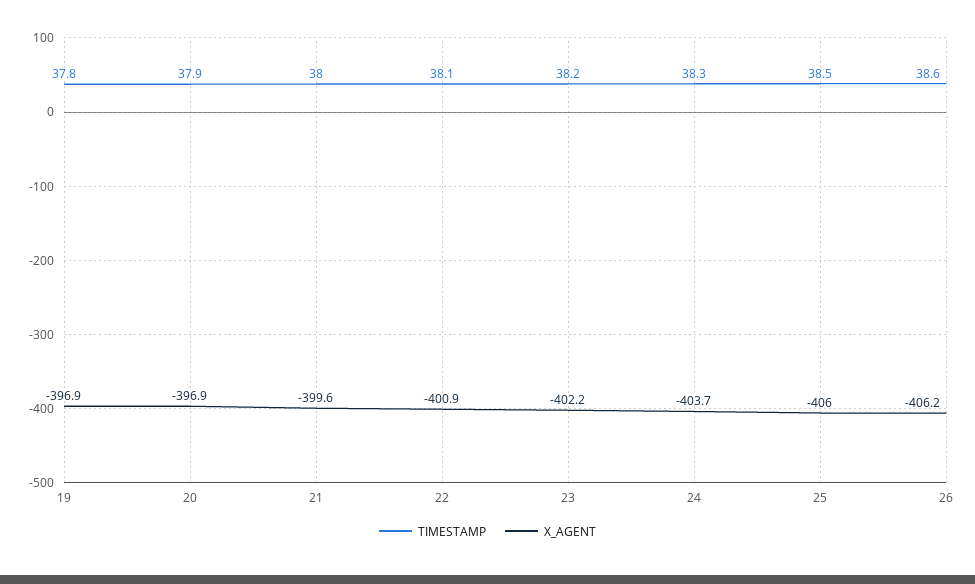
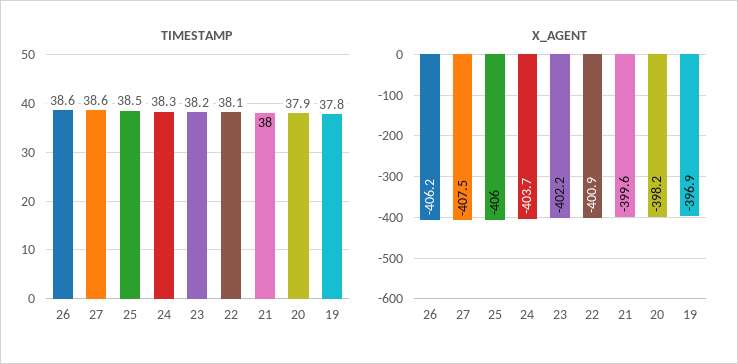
X_AGENT, 20: -396.9 -> -398.2
TIMESTAMP, 27: none -> 38.6
X_AGENT, 27: none -> -407.5

